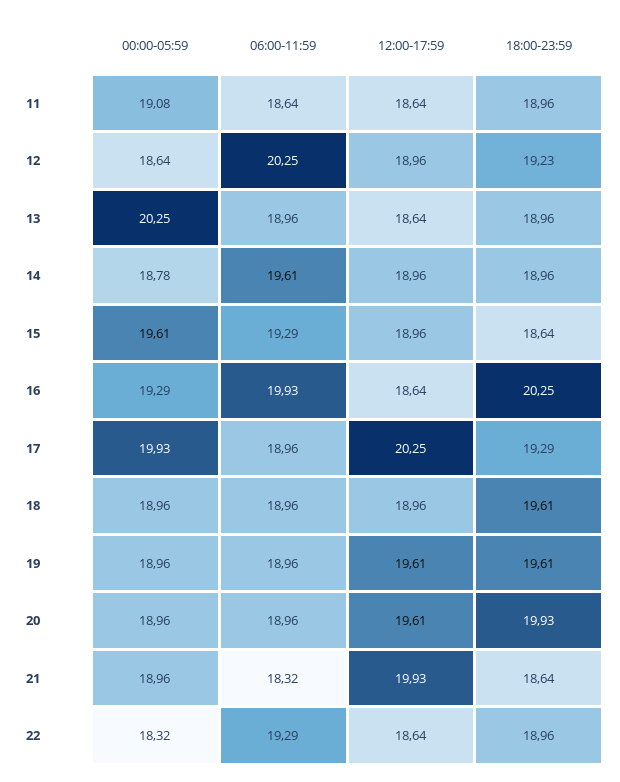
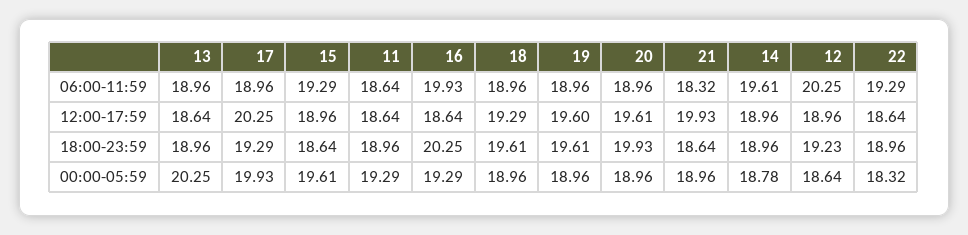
00:00-05:59, 11: 19.08 -> 19.29
12:00-17:59, 18: 18.96 -> 19.29
12:00-17:59, 19: 19.61 -> 19.6

